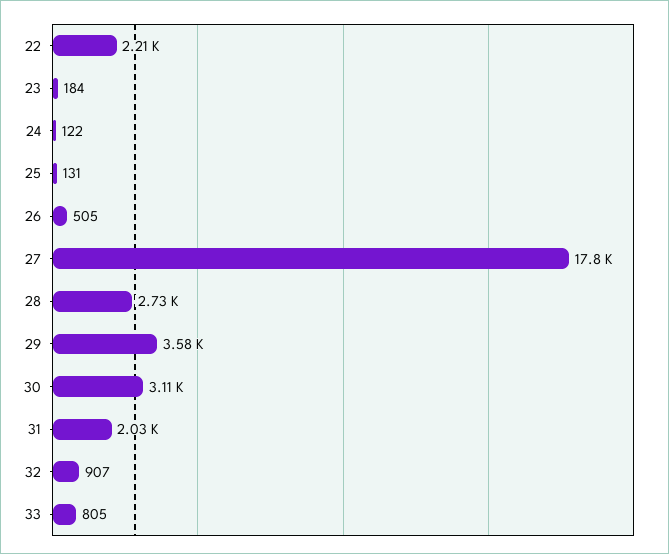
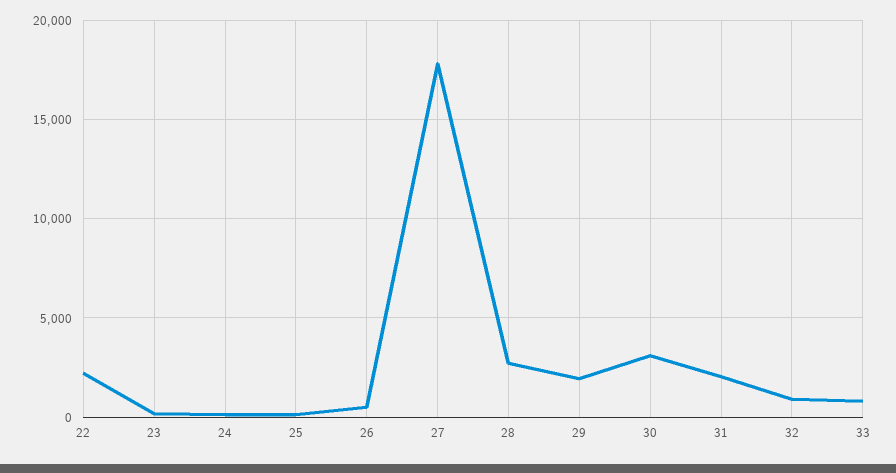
29: 3580 -> 2000

